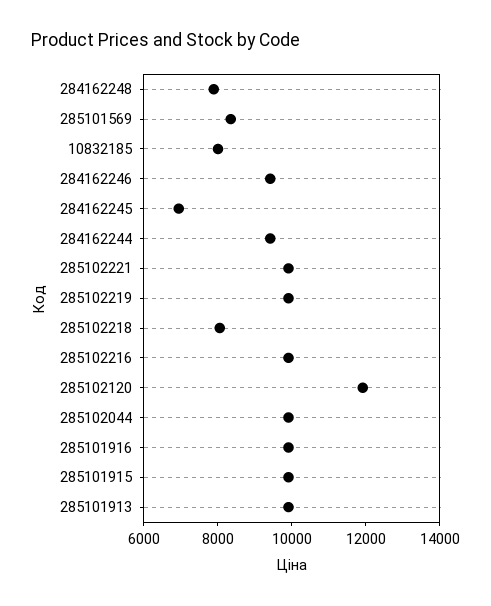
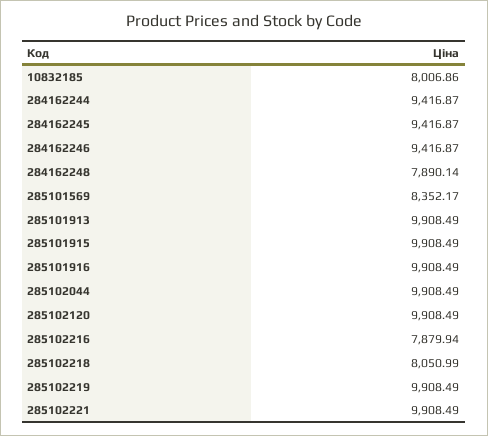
284162245: 7000 -> 9416.87
285102216: 10000 -> 7879.94
285102120: 12000 -> 9908.49

